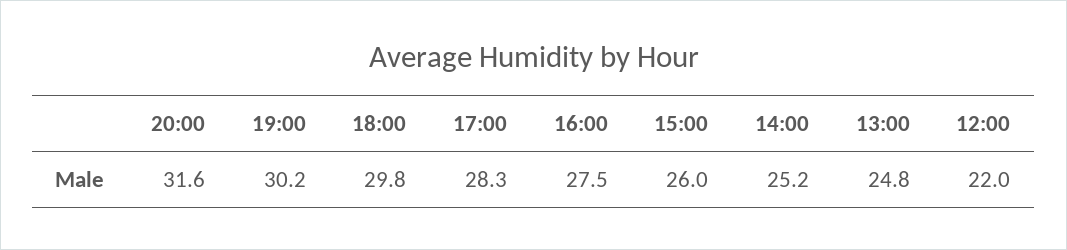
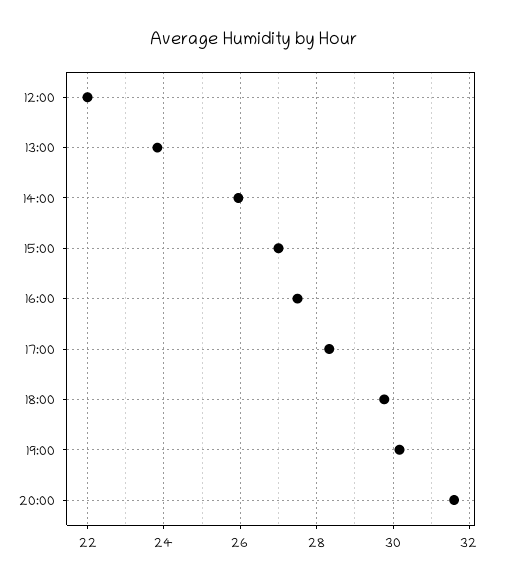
15:00: 26 -> 27
14:00: 25.2 -> 26
13:00: 24.8 -> 23.8

